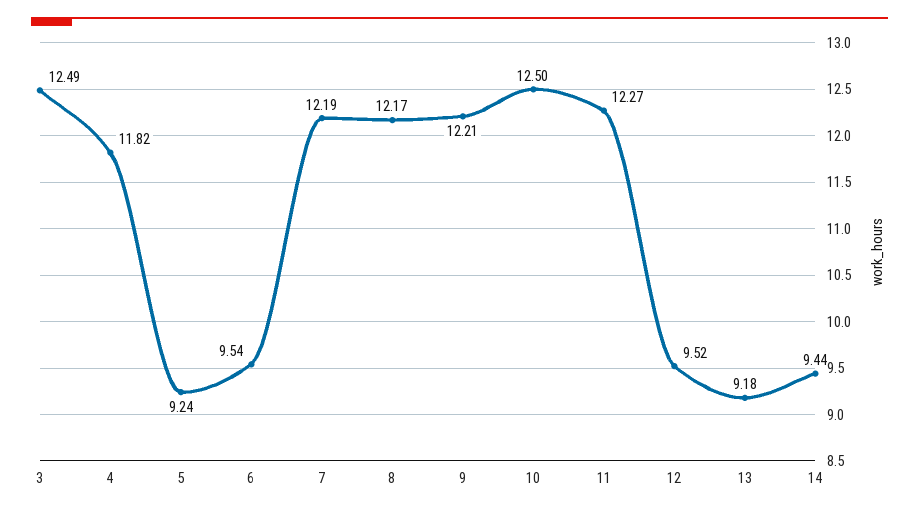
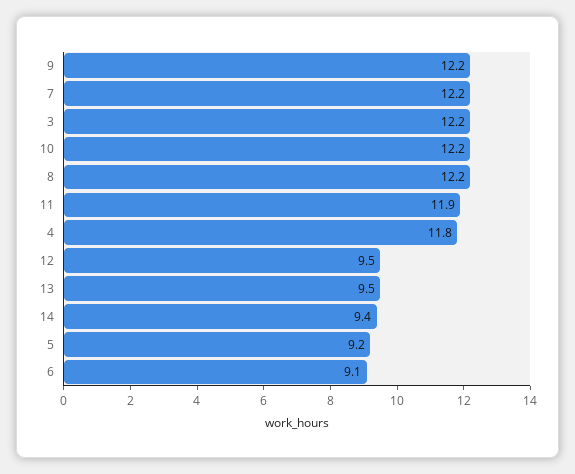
3: 12.49 -> 12.2
6: 9.54 -> 9.1
10: 12.5 -> 12.2
11: 12.27 -> 11.9
13: 9.18 -> 9.5

